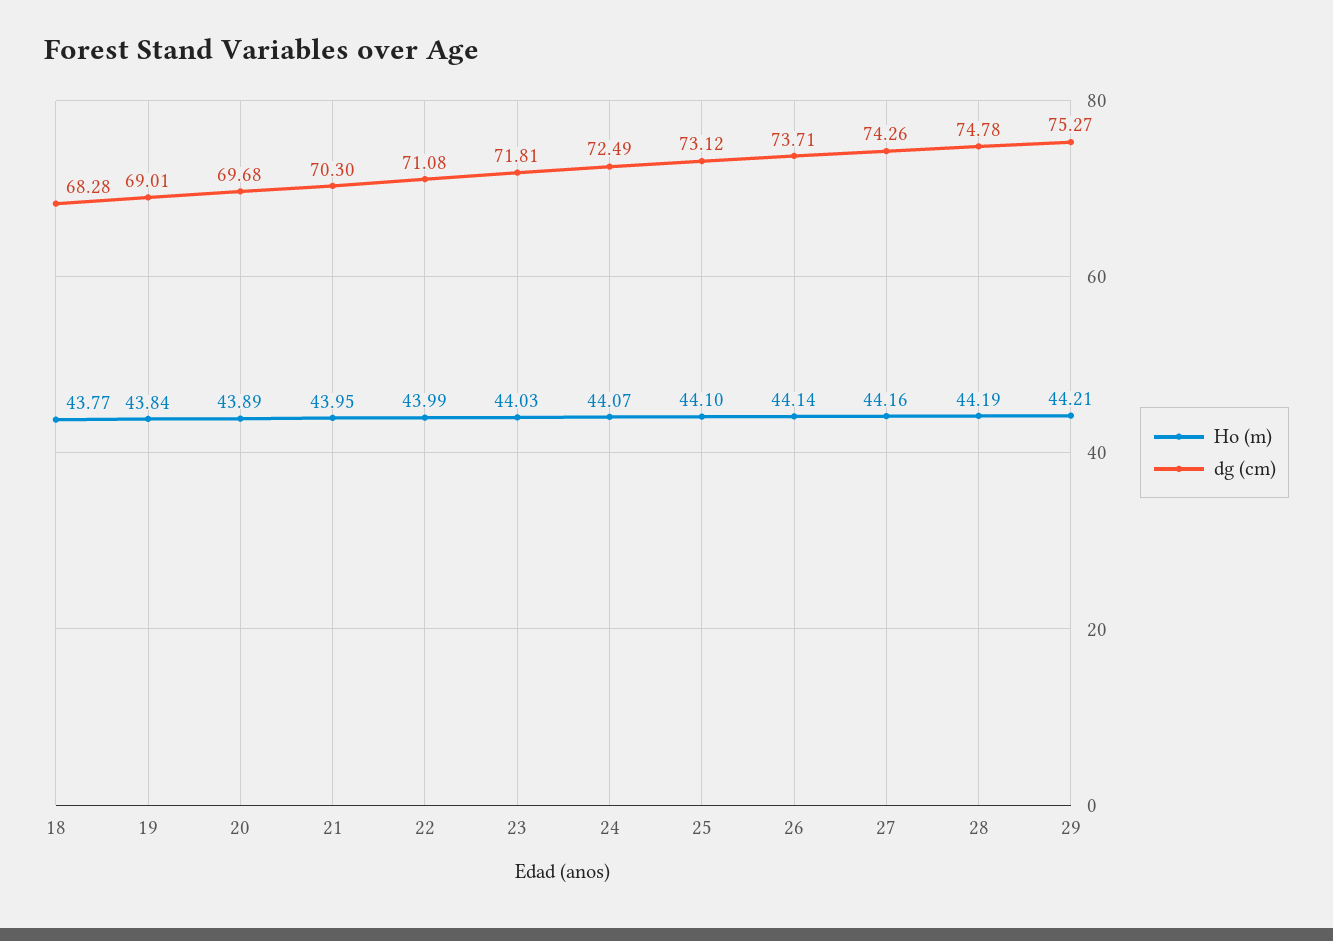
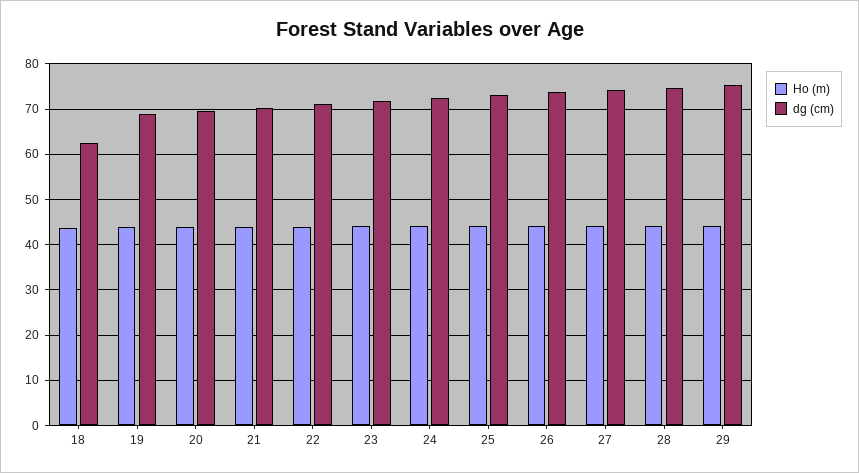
dg (cm), 18: 68.28 -> 62

